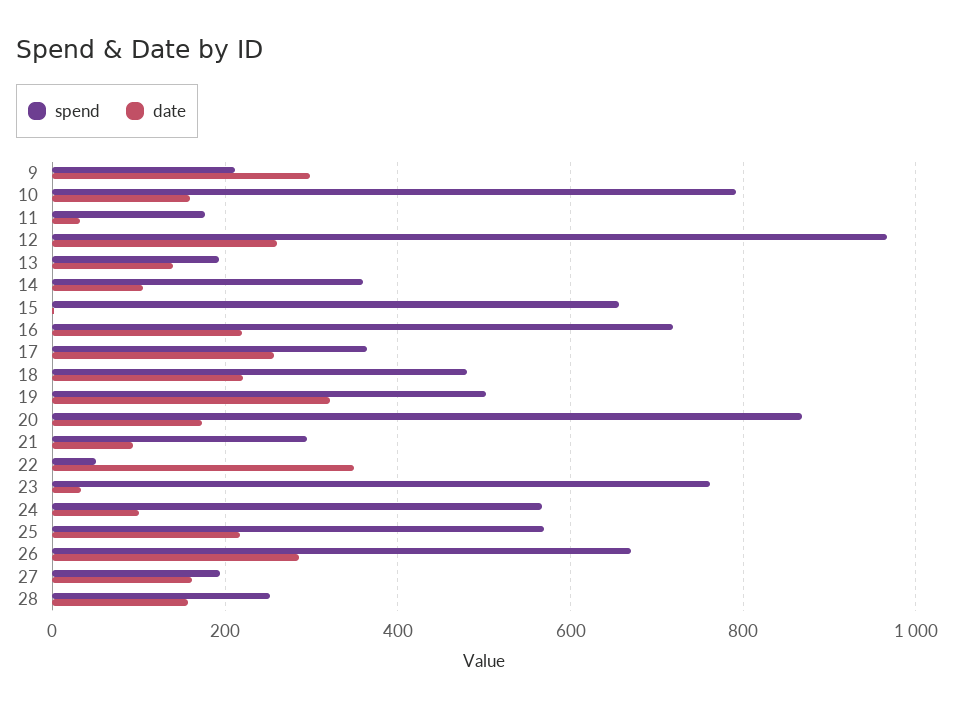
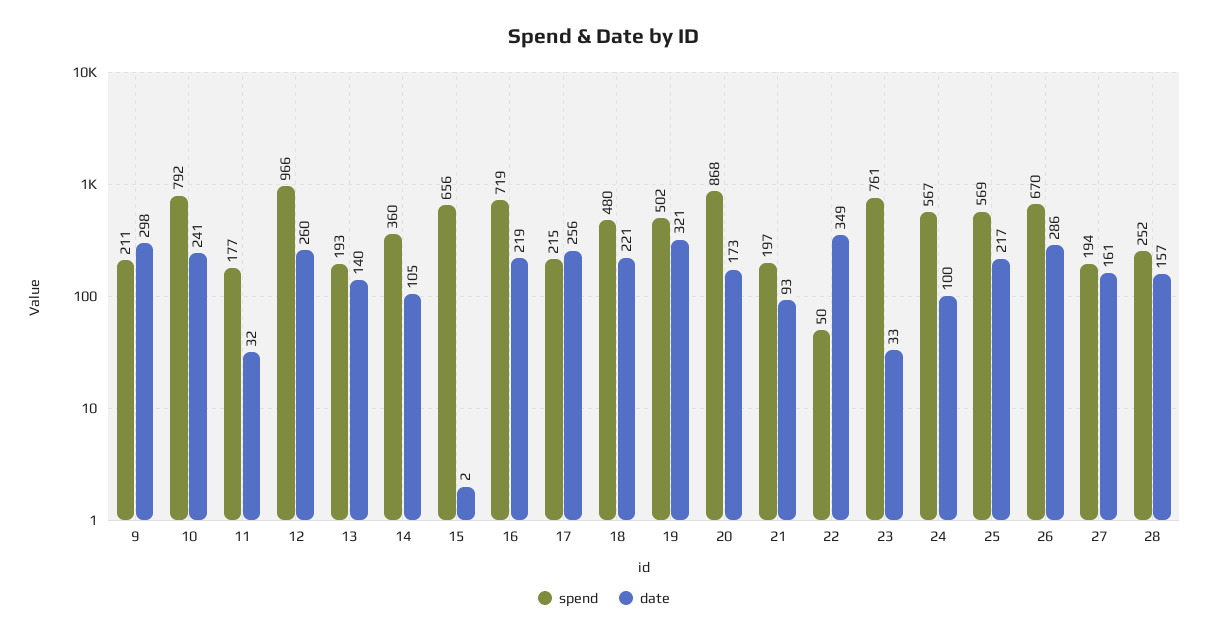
date, 10: 160 -> 241
spend, 17: 360 -> 215
spend, 21: 300 -> 197

